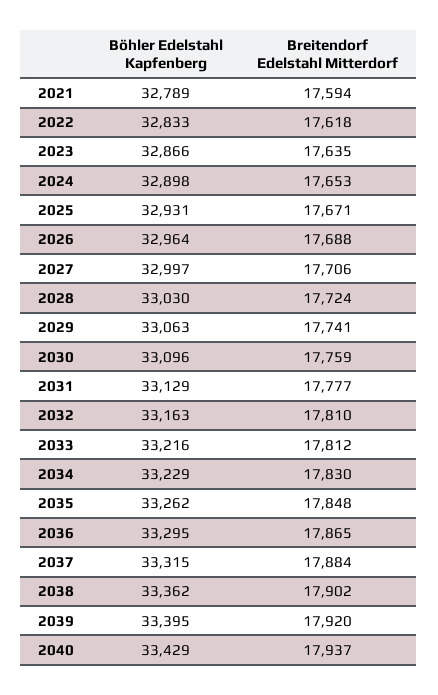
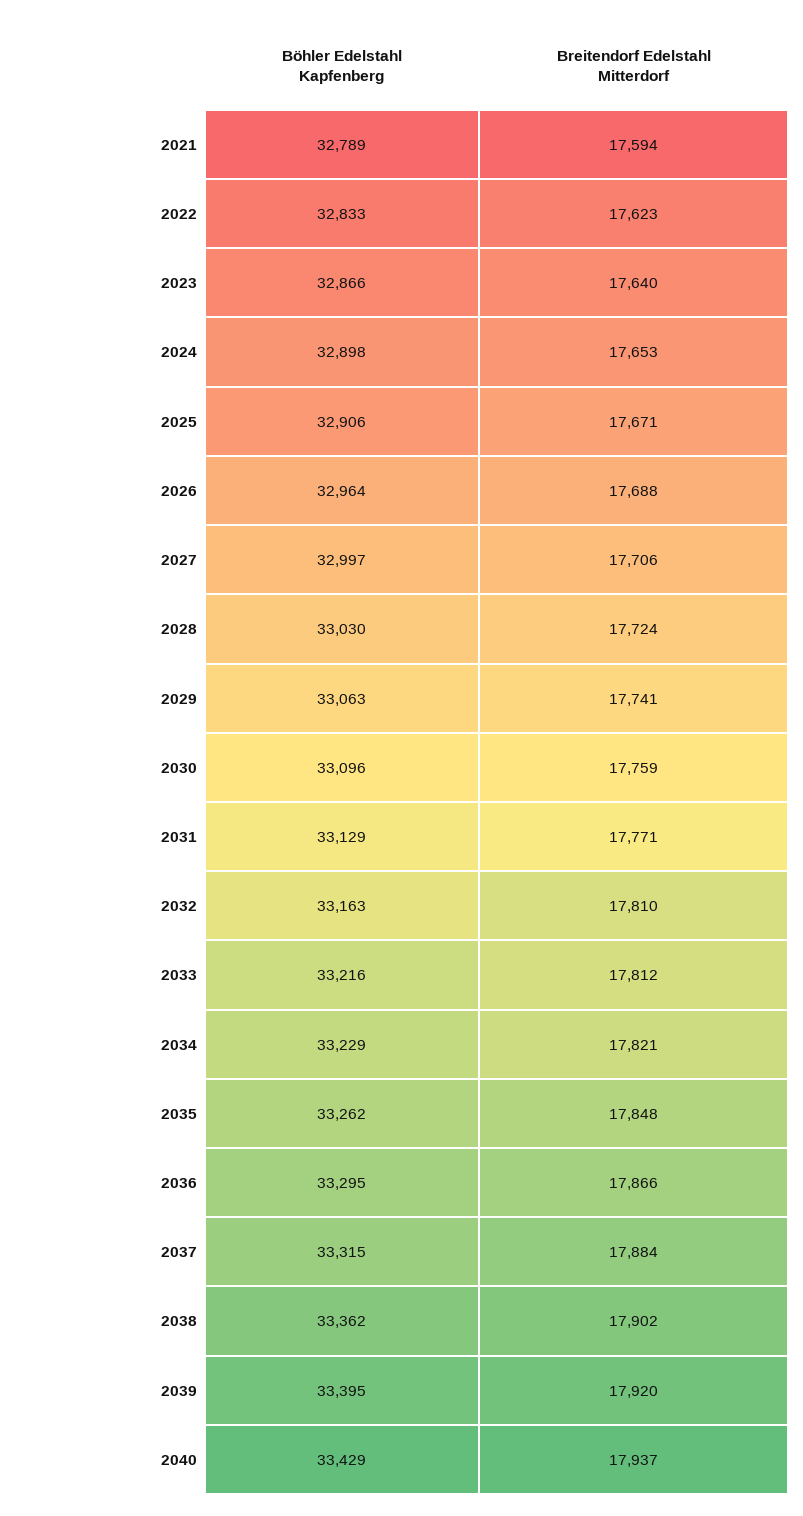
Breitendorf Edelstahl Mitterdorf, 2022: 17618 -> 17623
Breitendorf Edelstahl Mitterdorf, 2023: 17635 -> 17640
Böhler Edelstahl Kapfenberg, 2025: 32931 -> 32906
Breitendorf Edelstahl Mitterdorf, 2031: 17777 -> 17771
Breitendorf Edelstahl Mitterdorf, 2034: 17830 -> 17821
Breitendorf Edelstahl Mitterdorf, 2036: 17865 -> 17866

